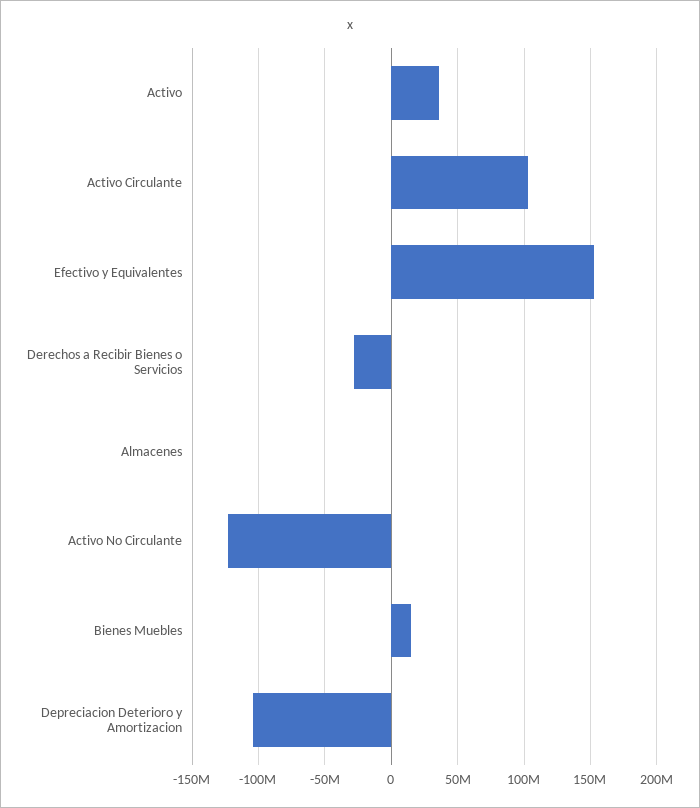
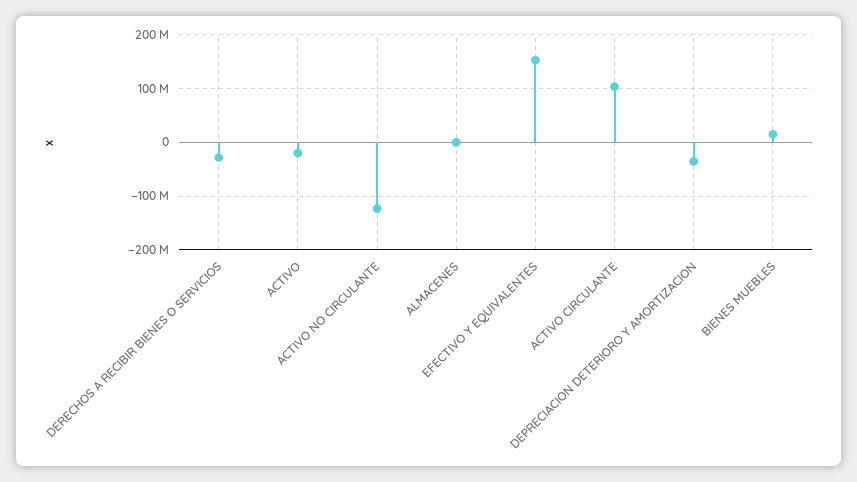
Activo: 35000000 -> -20000000
Depreciacion Deterioro y Amortizacion: -105000000 -> -40000000

